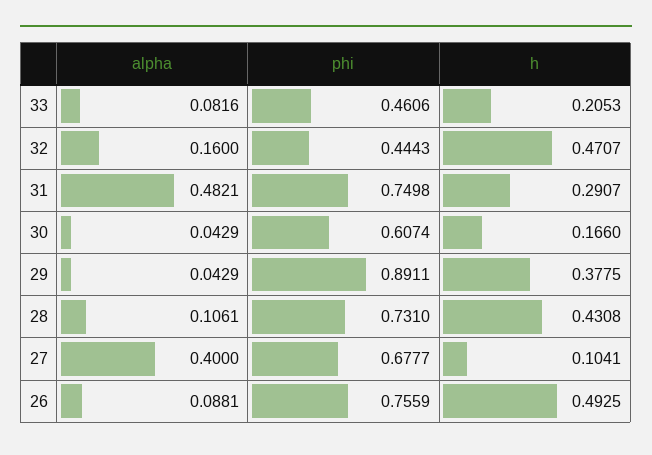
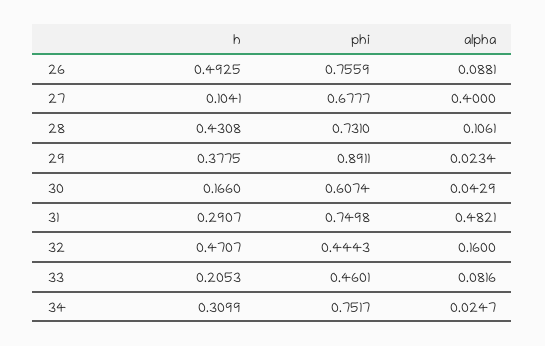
phi, 33: 0.4606 -> 0.4601
alpha, 29: 0.0429 -> 0.0234
h, 34: none -> 0.3099
phi, 34: none -> 0.7517
alpha, 34: none -> 0.0247

